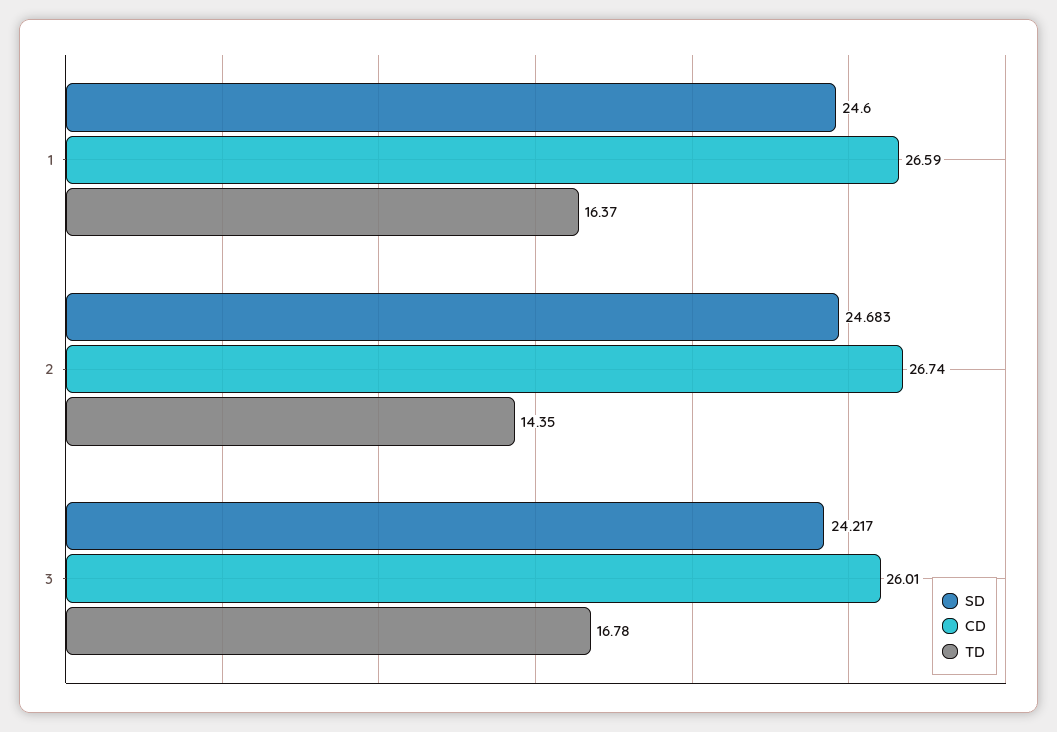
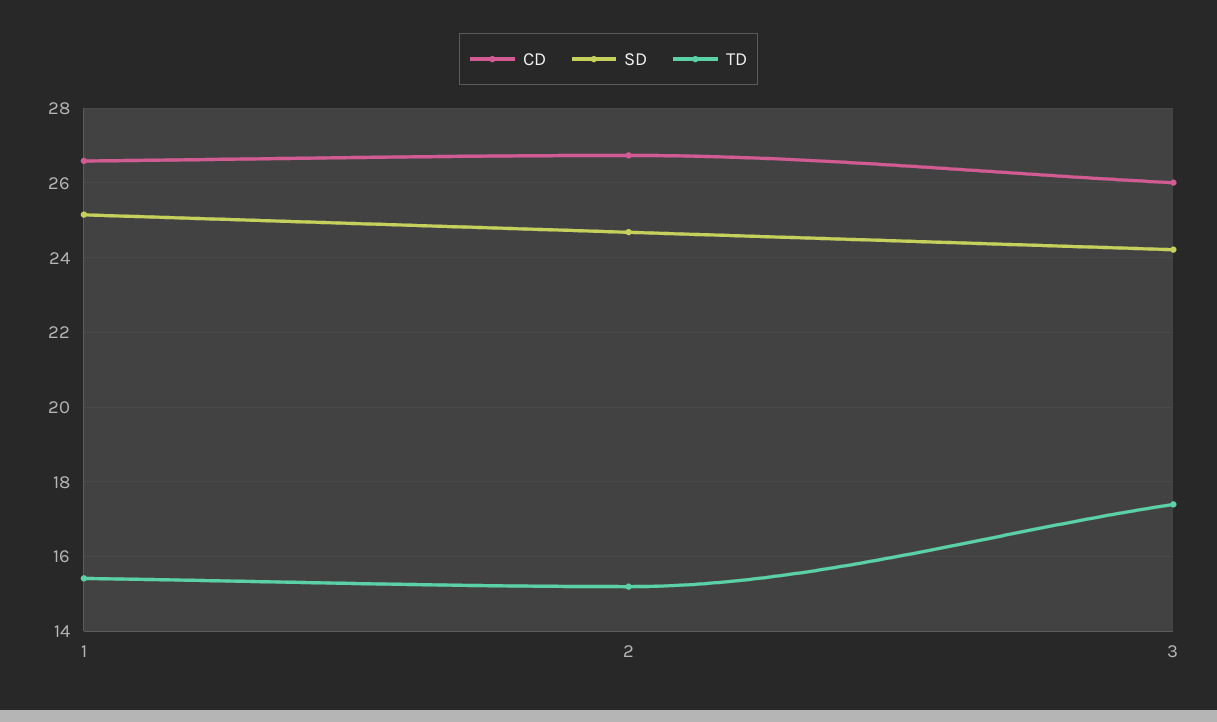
SD, 1: 24.6 -> 25.2
TD, 1: 16.37 -> 15.4
TD, 2: 14.35 -> 15.2
TD, 3: 16.78 -> 17.4

